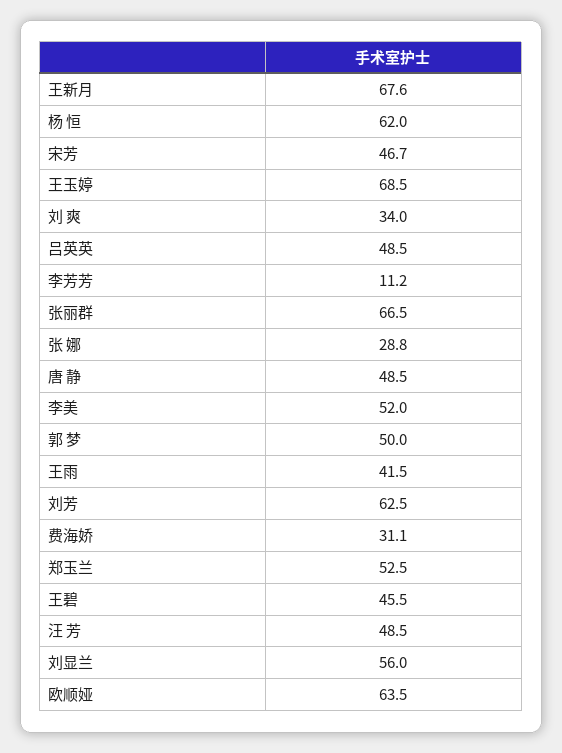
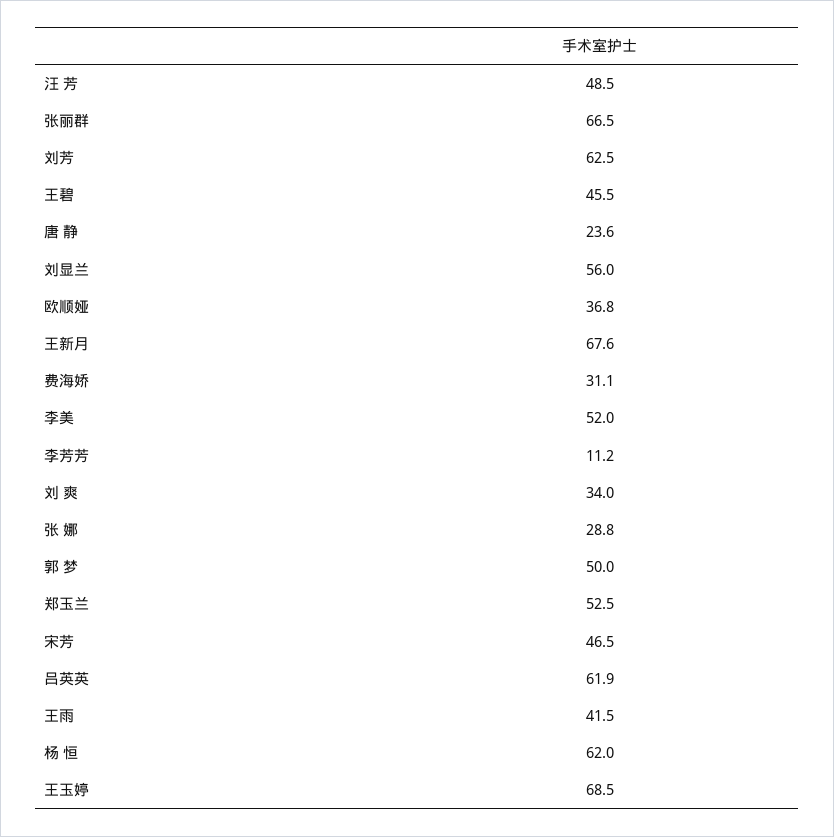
宋芳: 46.7 -> 46.5
吕英英: 48.5 -> 61.9
唐 静: 48.5 -> 23.6
欧顺娅: 63.5 -> 36.8

